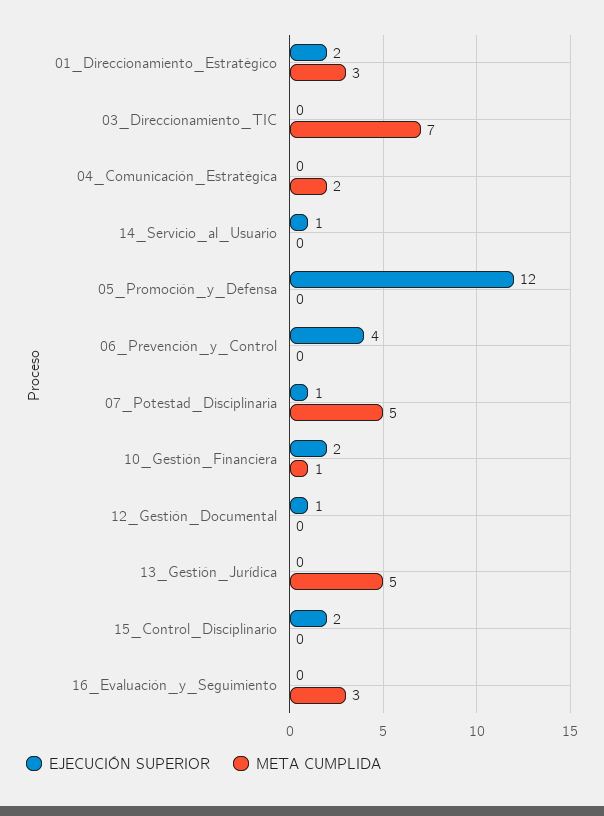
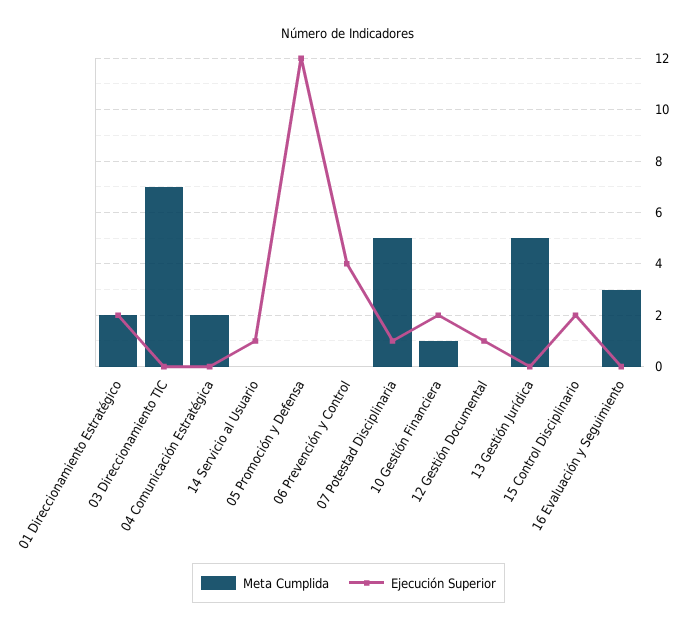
META CUMPLIDA, 01_Direccionamiento_Estratégico: 3 -> 2

